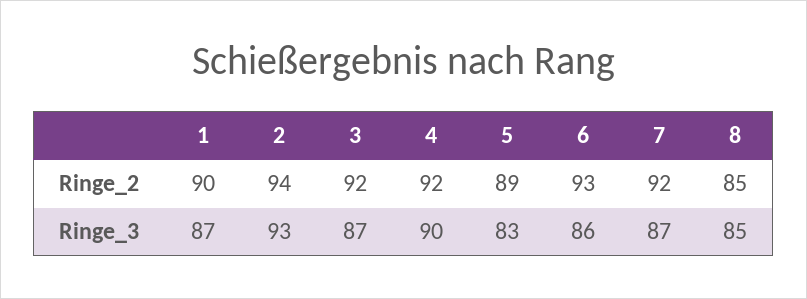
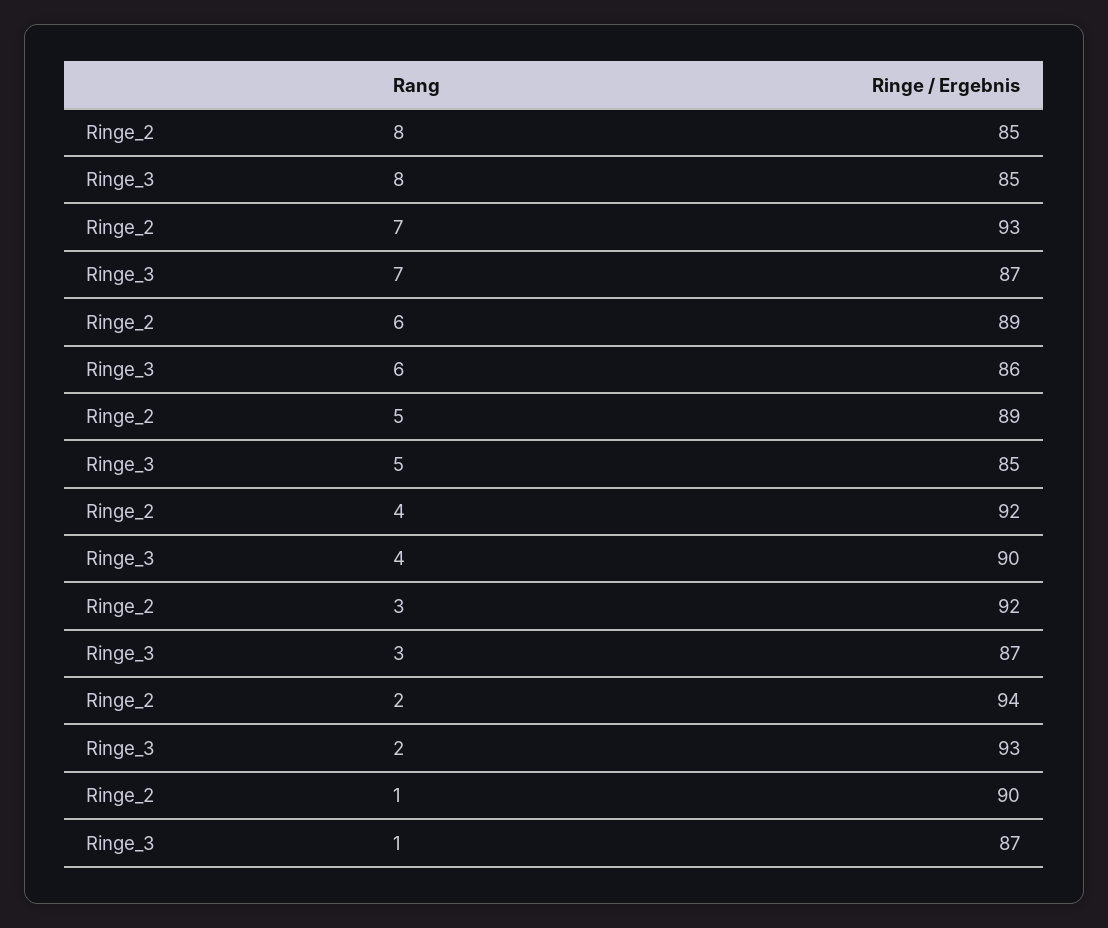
6, Ringe_2: 93 -> 89
7, Ringe_2: 92 -> 93
5, Ringe_3: 83 -> 85

